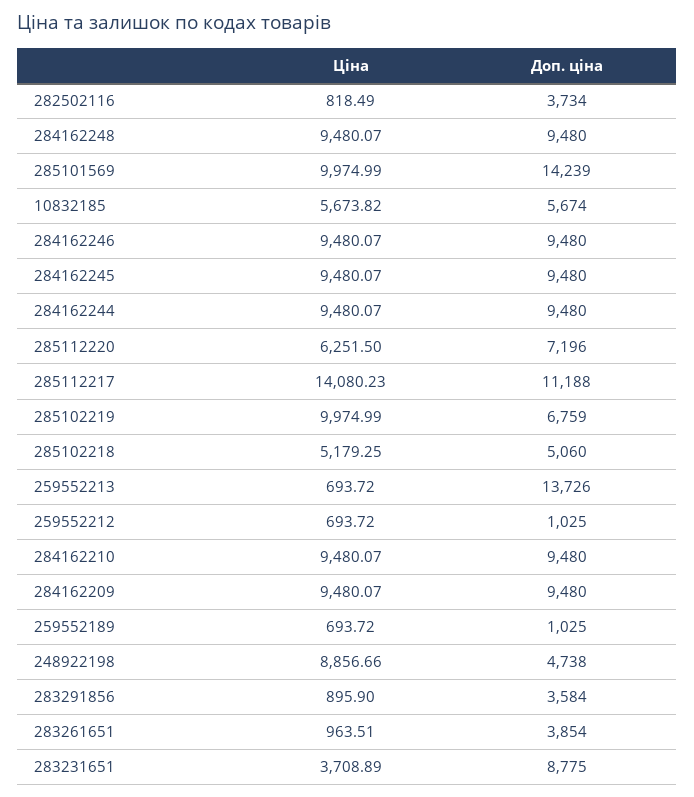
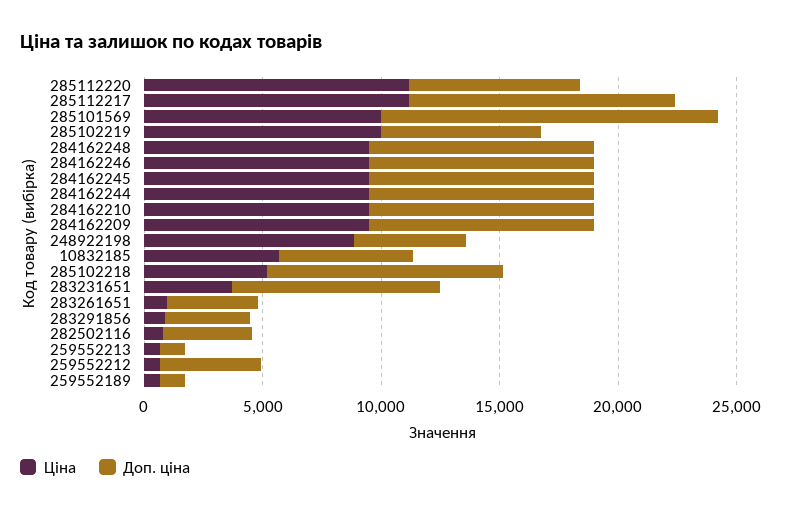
Ціна, 285112220: 6251.5 -> 11000
Ціна, 285112217: 14080.23 -> 11000
Доп. ціна, 285102218: 5060 -> 10000
Доп. ціна, 259552213: 13726 -> 1000
Доп. ціна, 259552212: 1025 -> 4000

